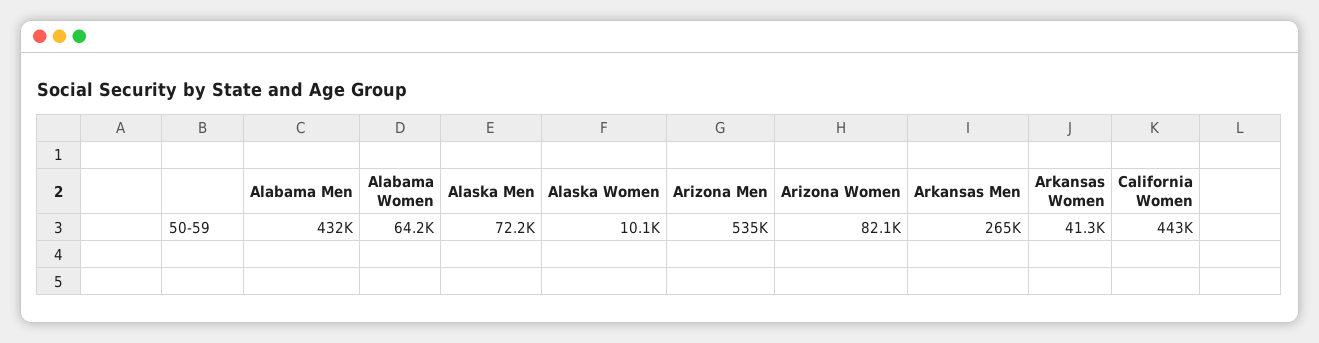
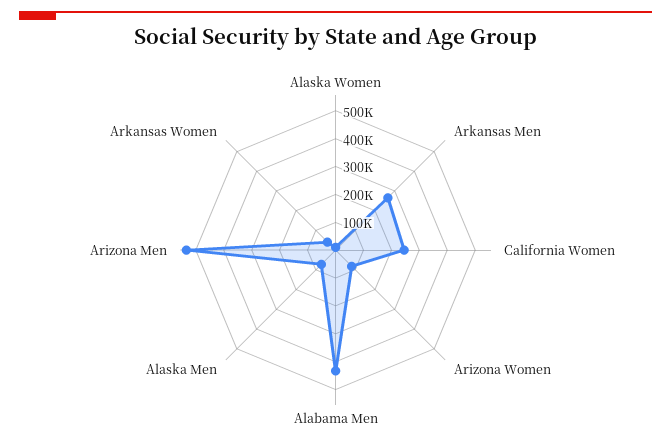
Alabama Women: 64200 -> none
California Women: 443000 -> 250000

